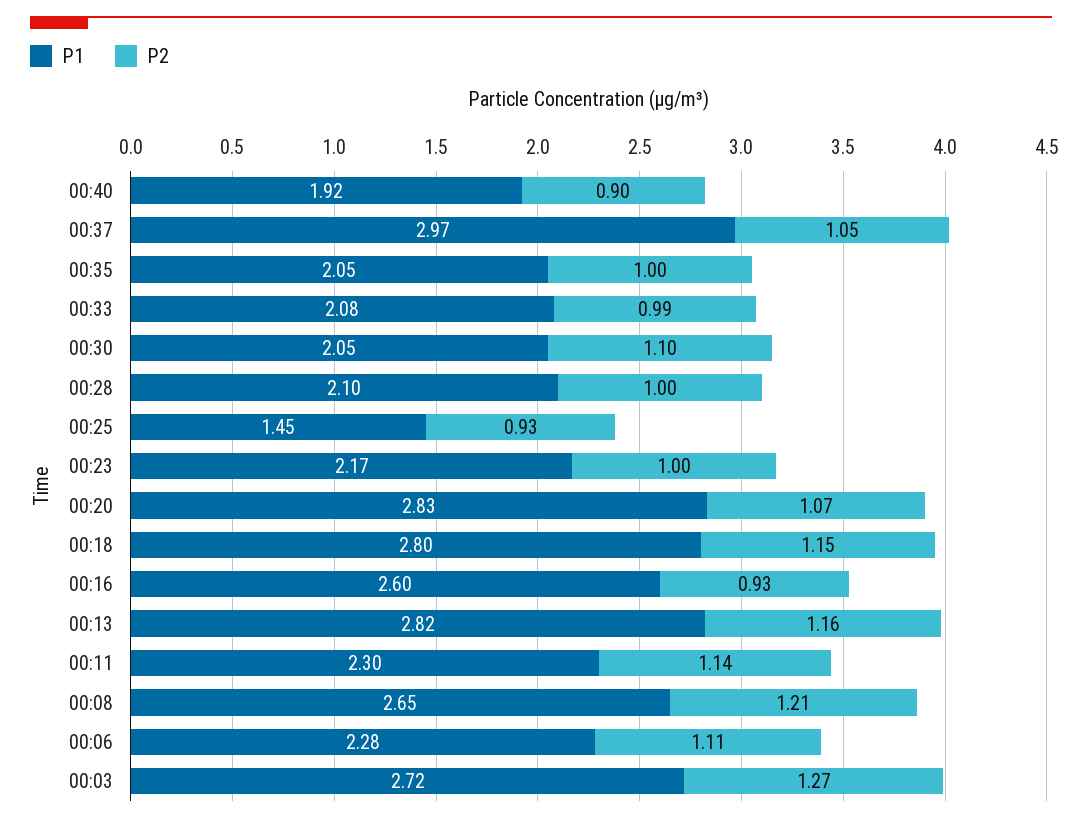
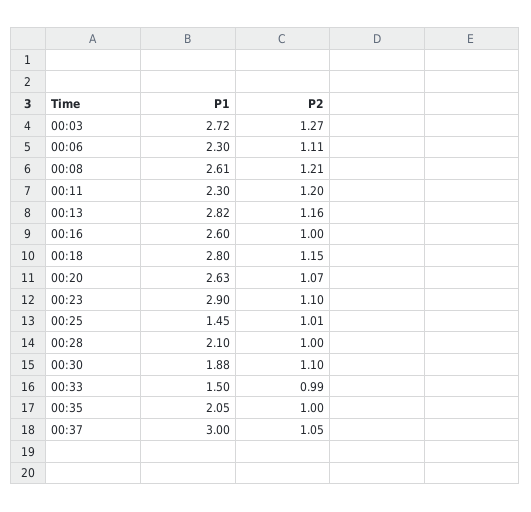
P1, 00:40: 1.92 -> none
P2, 00:40: 0.9 -> none
P1, 00:37: 2.97 -> 3
P1, 00:33: 2.08 -> 1.5
P1, 00:30: 2.05 -> 1.88
P2, 00:25: 0.93 -> 1.01
P1, 00:23: 2.17 -> 2.9
P2, 00:23: 1 -> 1.1
P1, 00:20: 2.83 -> 2.63
P2, 00:16: 0.93 -> 1
P2, 00:11: 1.14 -> 1.2
P1, 00:08: 2.65 -> 2.61
P1, 00:06: 2.28 -> 2.3

